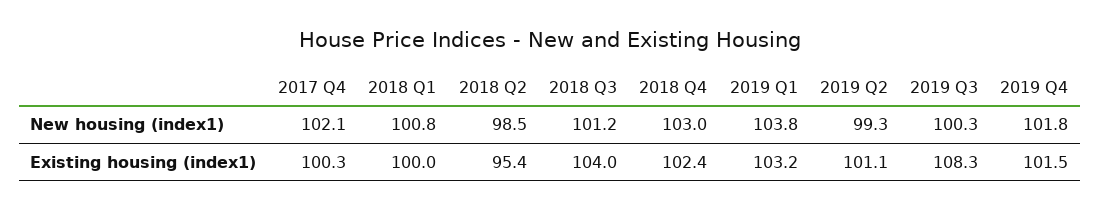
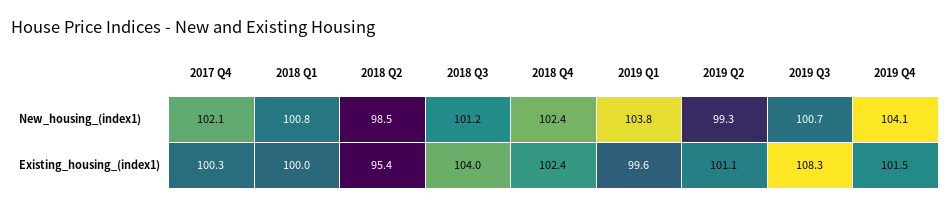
2018 Q4, New housing (index1): 103 -> 102.4
2019 Q3, New housing (index1): 100.3 -> 100.7
2019 Q4, New housing (index1): 101.8 -> 104.1
2019 Q1, Existing housing (index1): 103.2 -> 99.6

